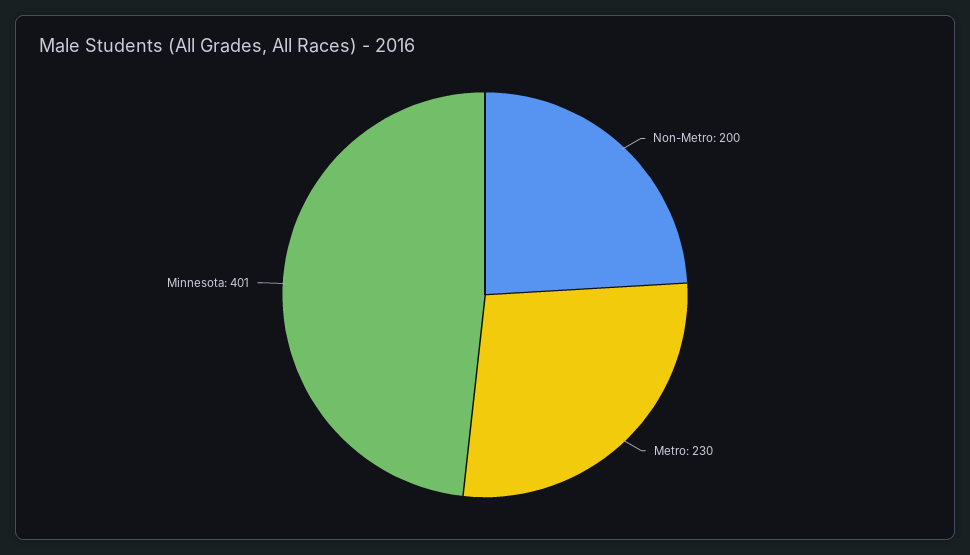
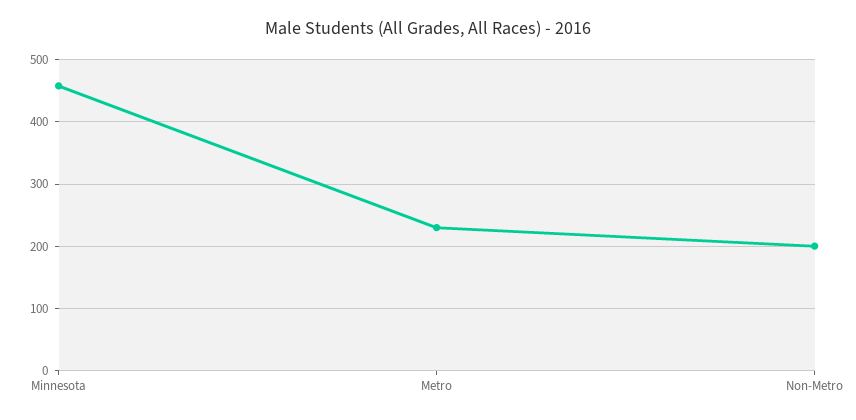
Minnesota: 401 -> 460

